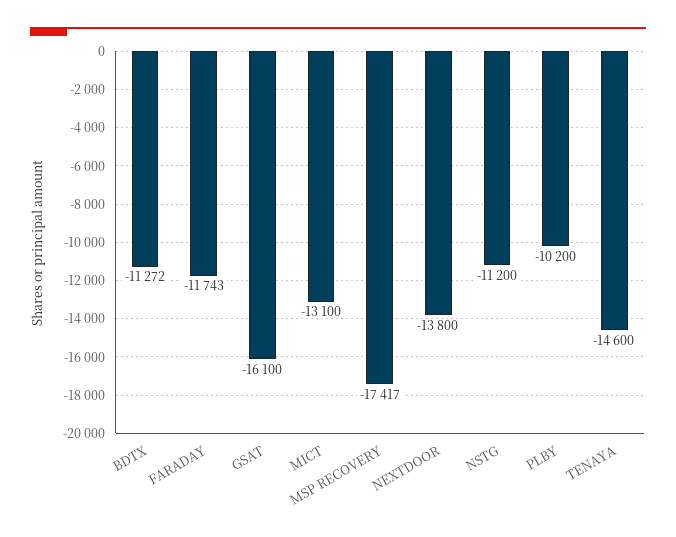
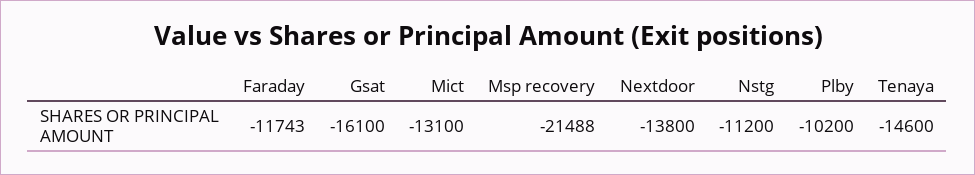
BDTX: -11272 -> none
MSP RECOVERY: -17417 -> -21488

